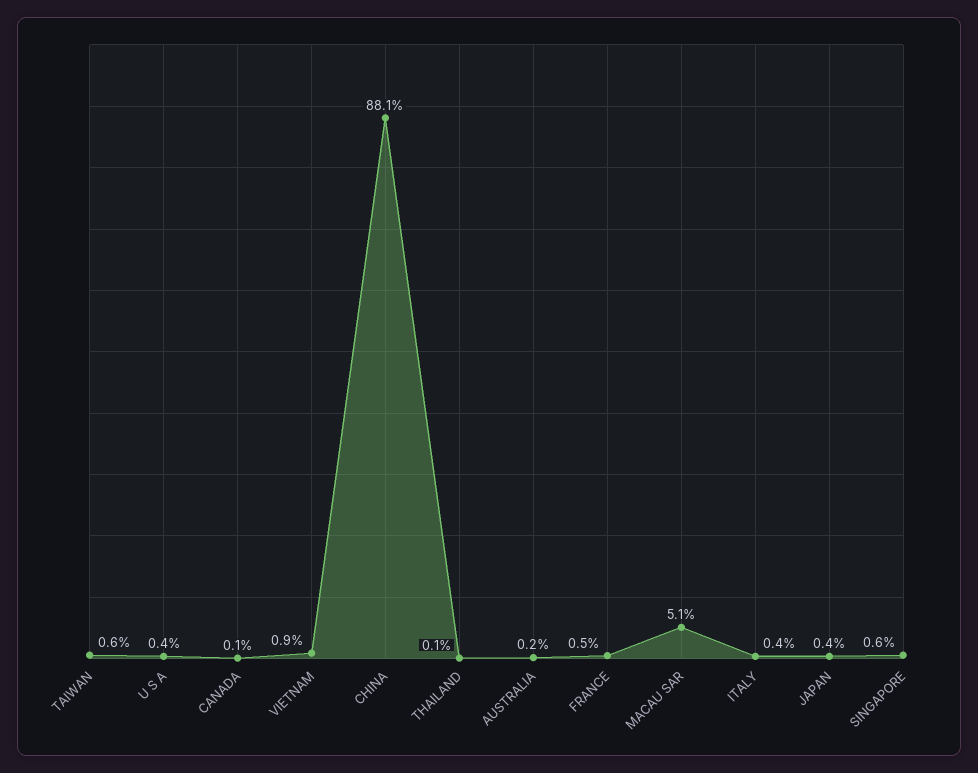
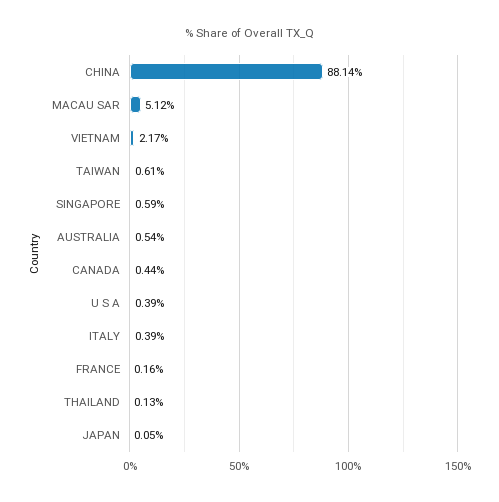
CANADA: 0.1 -> 0.44
VIETNAM: 0.9 -> 2.17
AUSTRALIA: 0.2 -> 0.54
FRANCE: 0.5 -> 0.16
JAPAN: 0.4 -> 0.05

